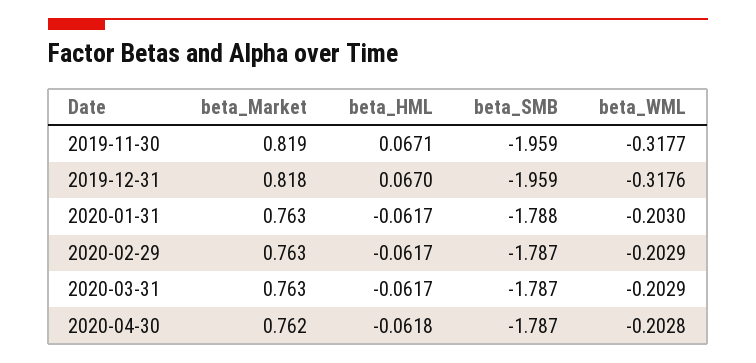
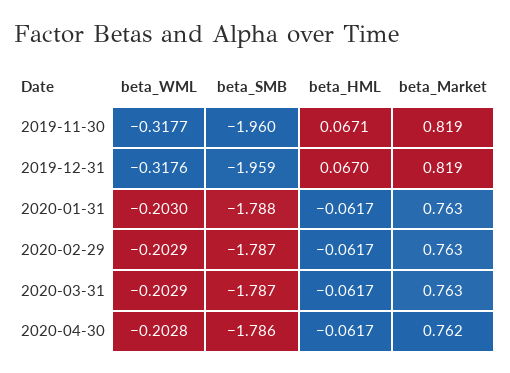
beta_SMB, 2019-11-30: -1.959 -> -1.96
beta_Market, 2019-12-31: 0.818 -> 0.819
beta_HML, 2020-04-30: -0.0618 -> -0.0617
beta_SMB, 2020-04-30: -1.787 -> -1.786

